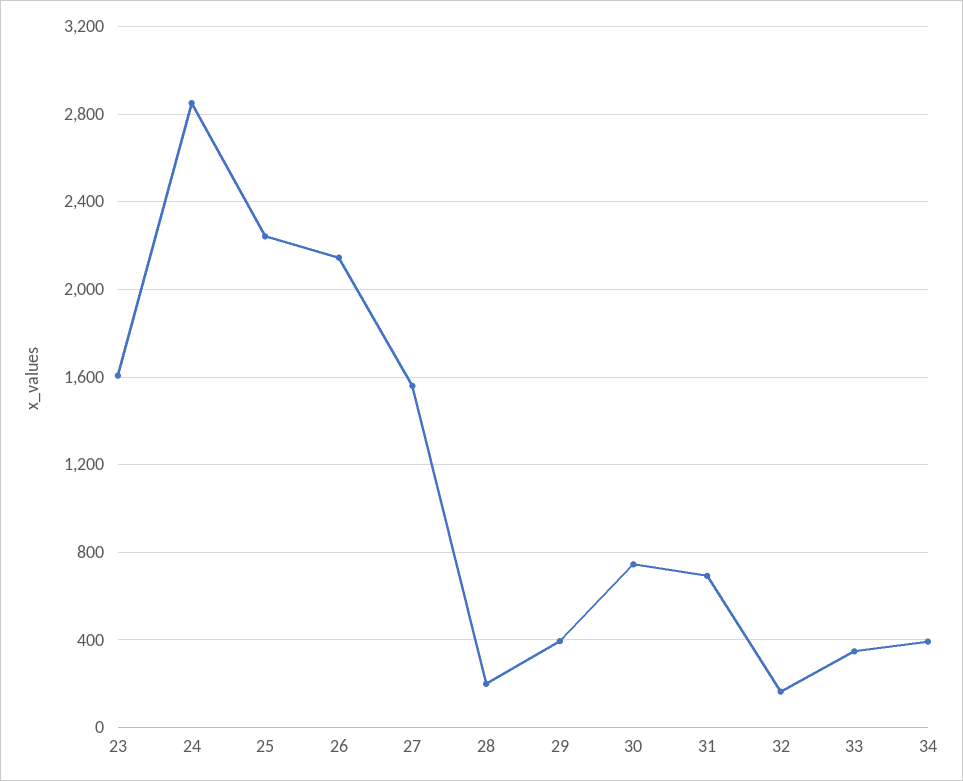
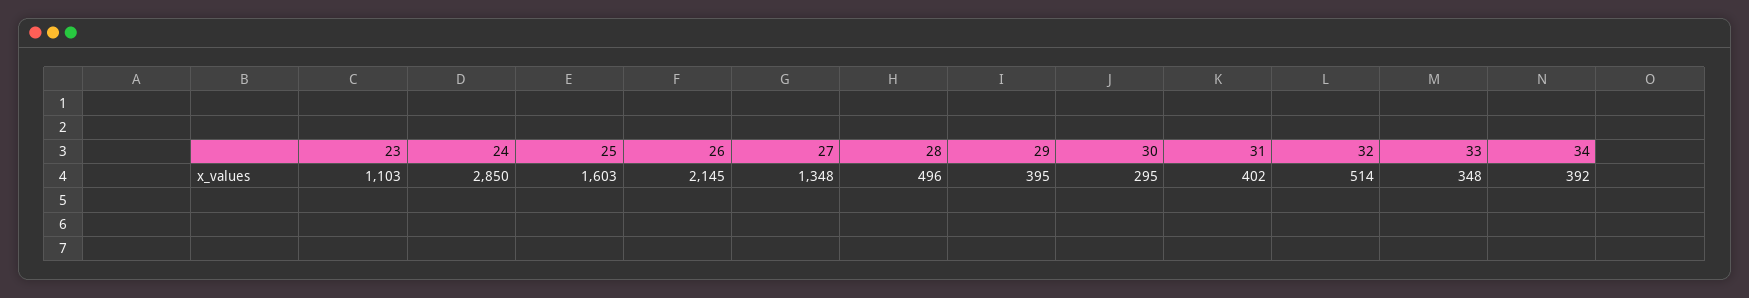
23: 1600 -> 1103
25: 2250 -> 1603
27: 1550 -> 1348
28: 200 -> 496
30: 750 -> 295
31: 700 -> 402
32: 150 -> 514

